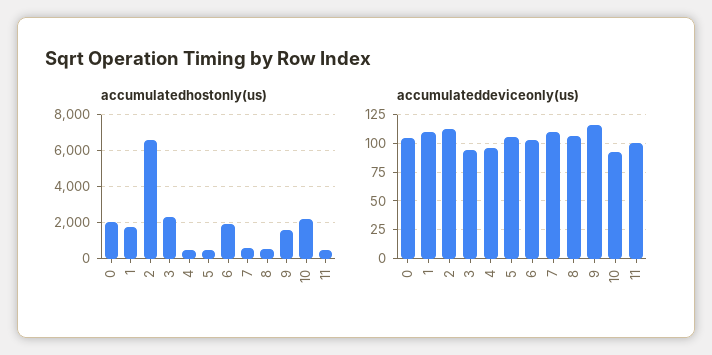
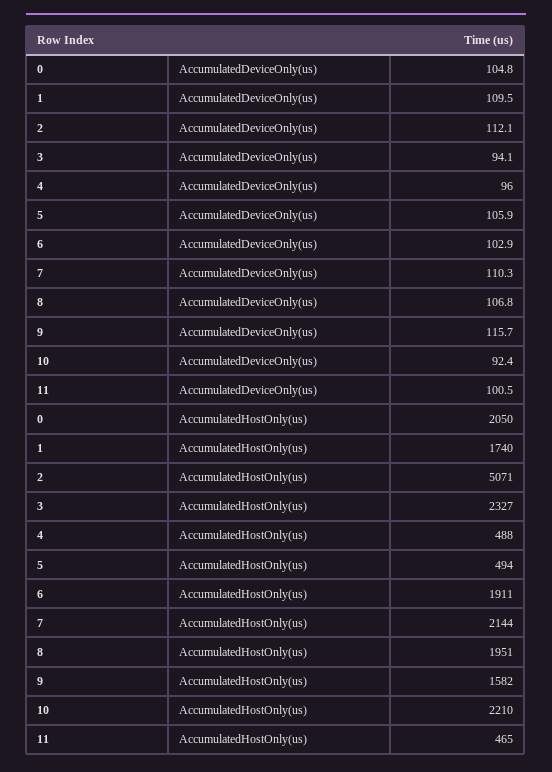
accumulatedhostonly(us), 2: 6500 -> 5071
accumulatedhostonly(us), 7: 500 -> 2144
accumulatedhostonly(us), 8: 500 -> 1951

